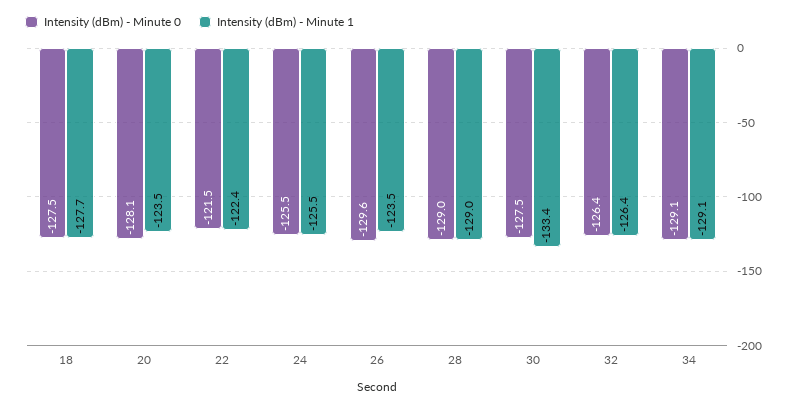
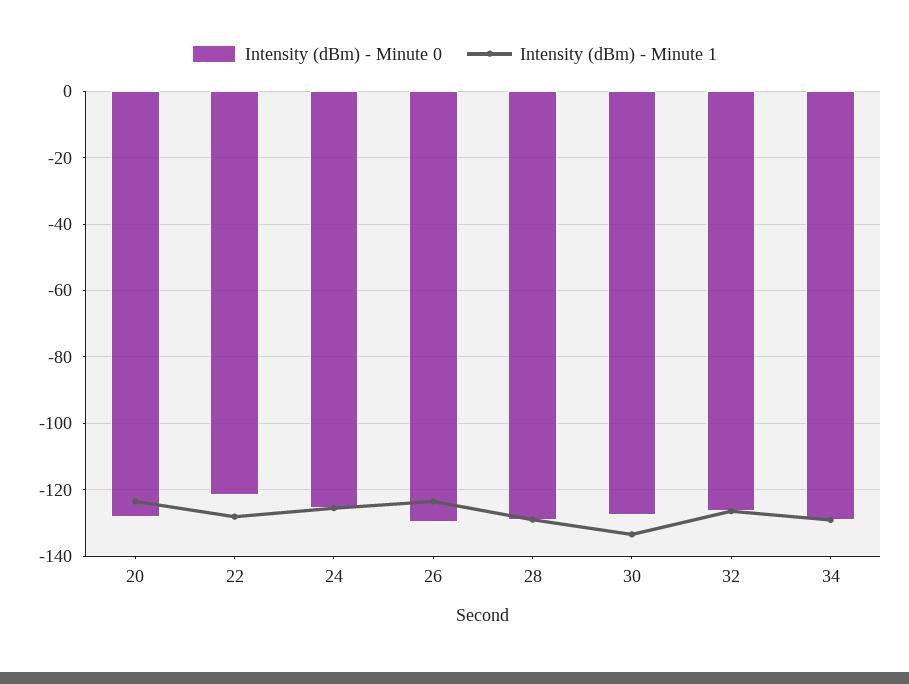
Intensity (dBm) - Minute 0, 18: -127.5 -> none
Intensity (dBm) - Minute 1, 18: -127.7 -> none
Intensity (dBm) - Minute 1, 22: -122.4 -> -128

